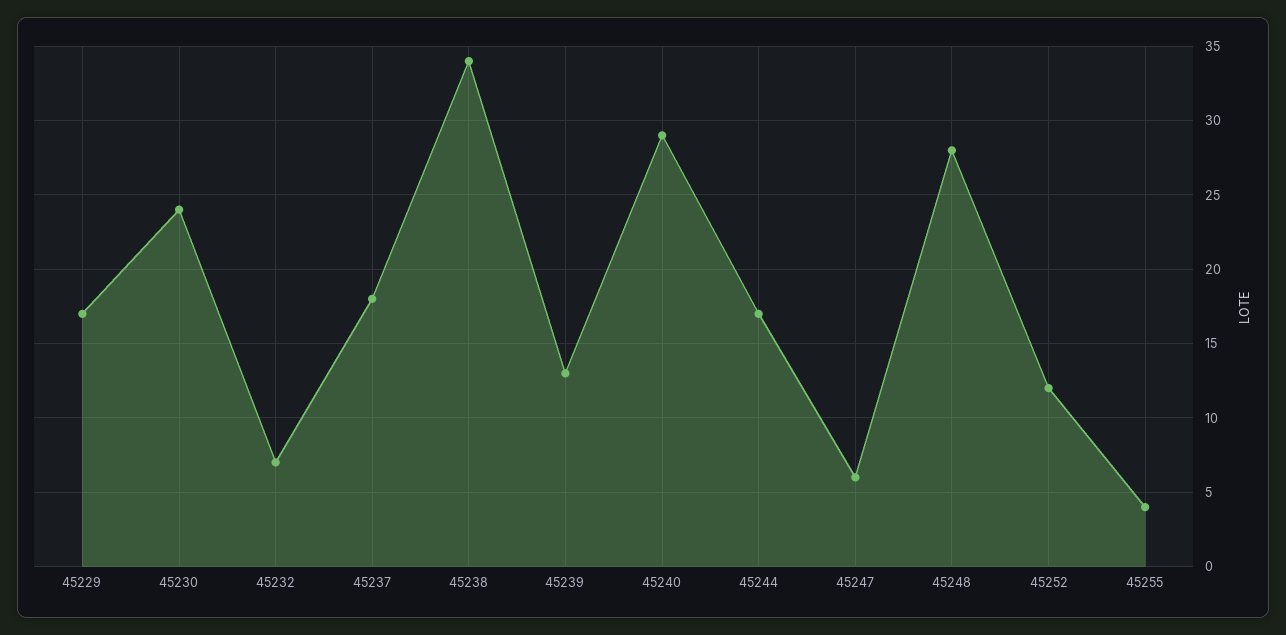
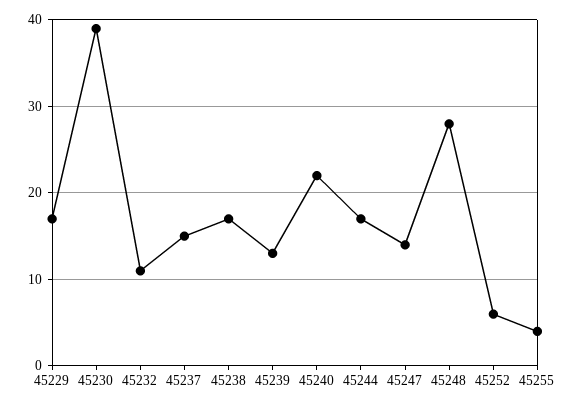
45230: 24 -> 39
45232: 7 -> 11
45237: 18 -> 15
45238: 34 -> 17
45240: 29 -> 22
45247: 6 -> 14
45252: 12 -> 6

